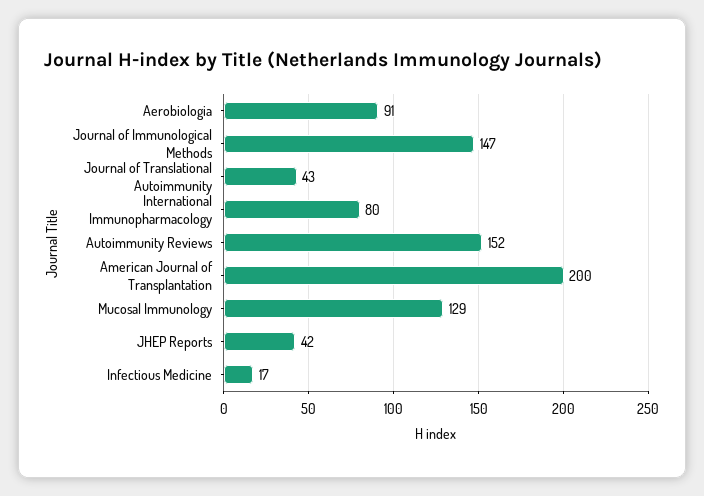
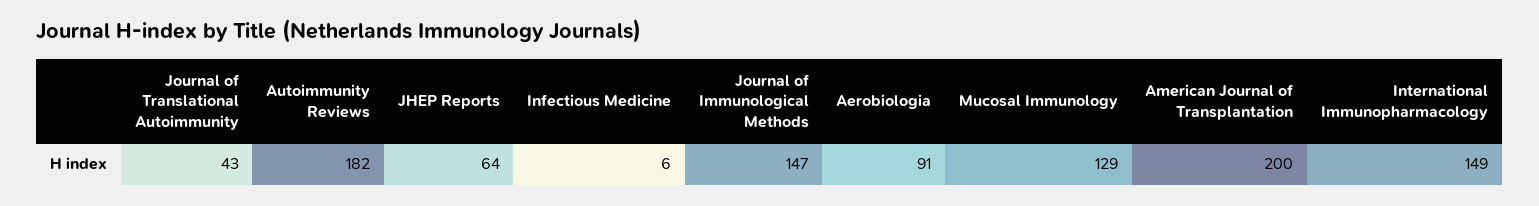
International Immunopharmacology: 80 -> 149
Autoimmunity Reviews: 152 -> 182
JHEP Reports: 42 -> 64
Infectious Medicine: 17 -> 6

